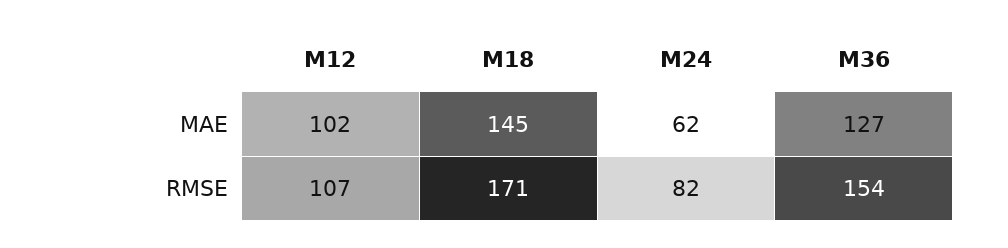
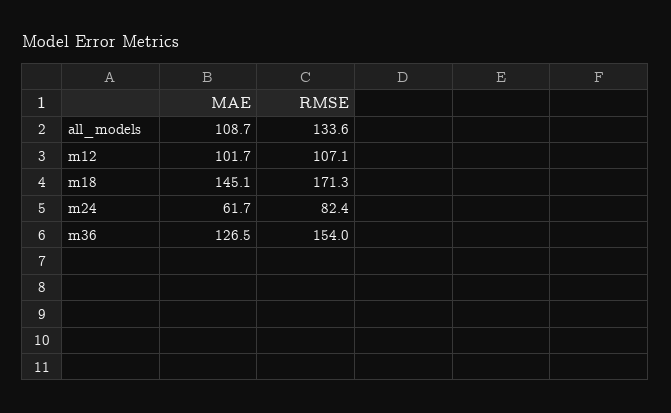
all_models, MAE: none -> 108.7
all_models, RMSE: none -> 133.6

